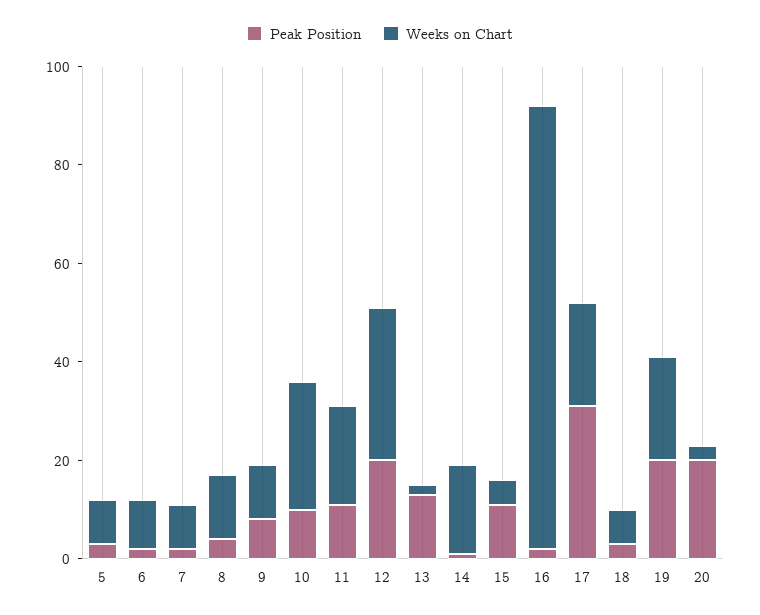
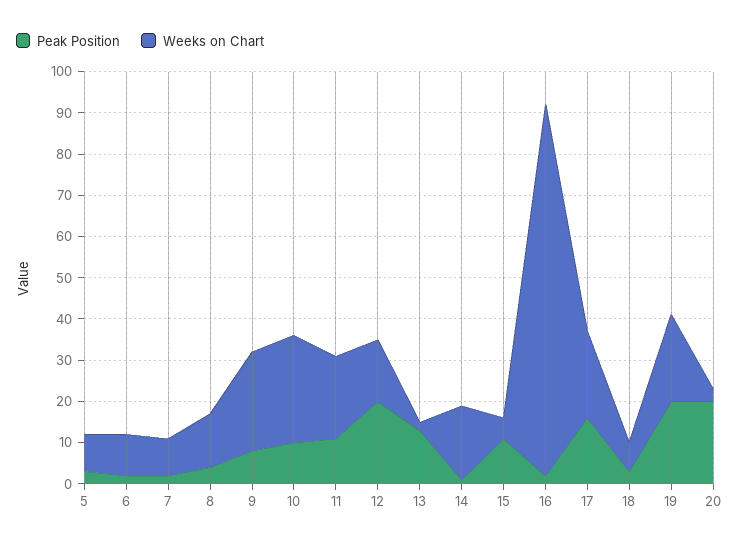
Weeks on Chart, 9: 10 -> 25
Weeks on Chart, 12: 30 -> 15
Peak Position, 17: 30 -> 15

